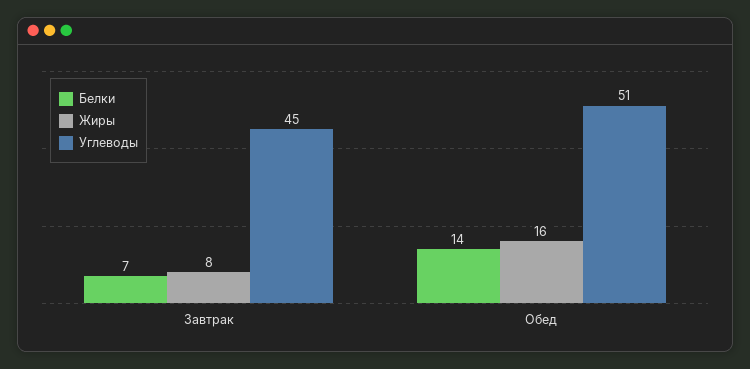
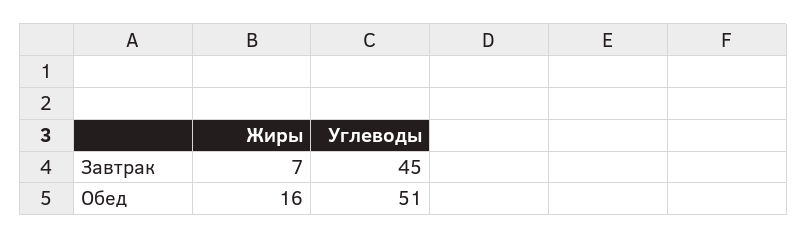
Белки, Завтрак: 7 -> none
Жиры, Завтрак: 8 -> 7
Белки, Обед: 14 -> none

